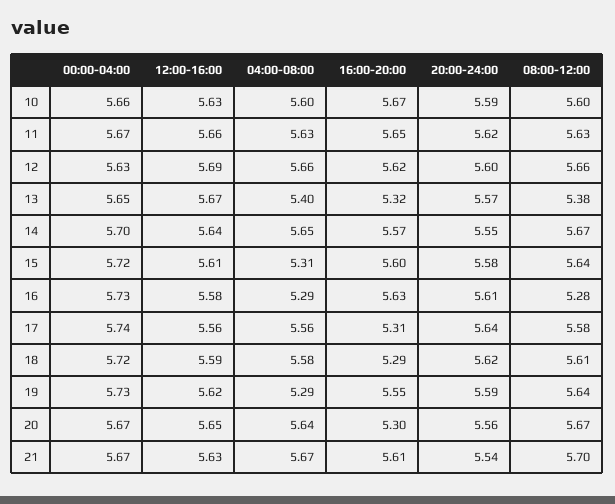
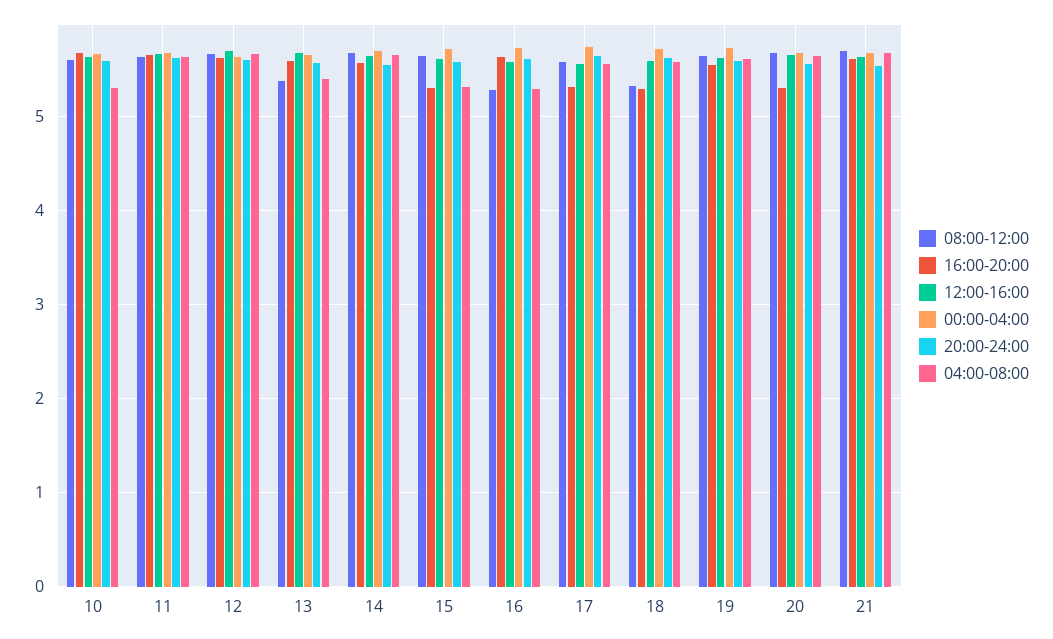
04:00-08:00, 10: 5.6 -> 5.3
16:00-20:00, 13: 5.32 -> 5.6
16:00-20:00, 15: 5.6 -> 5.3
08:00-12:00, 18: 5.61 -> 5.3
04:00-08:00, 19: 5.29 -> 5.6

